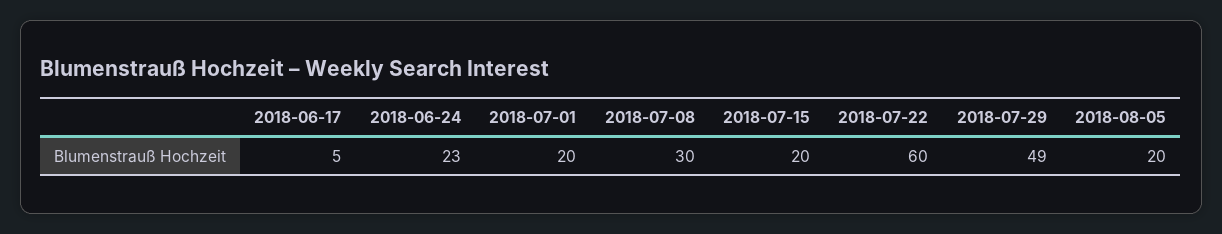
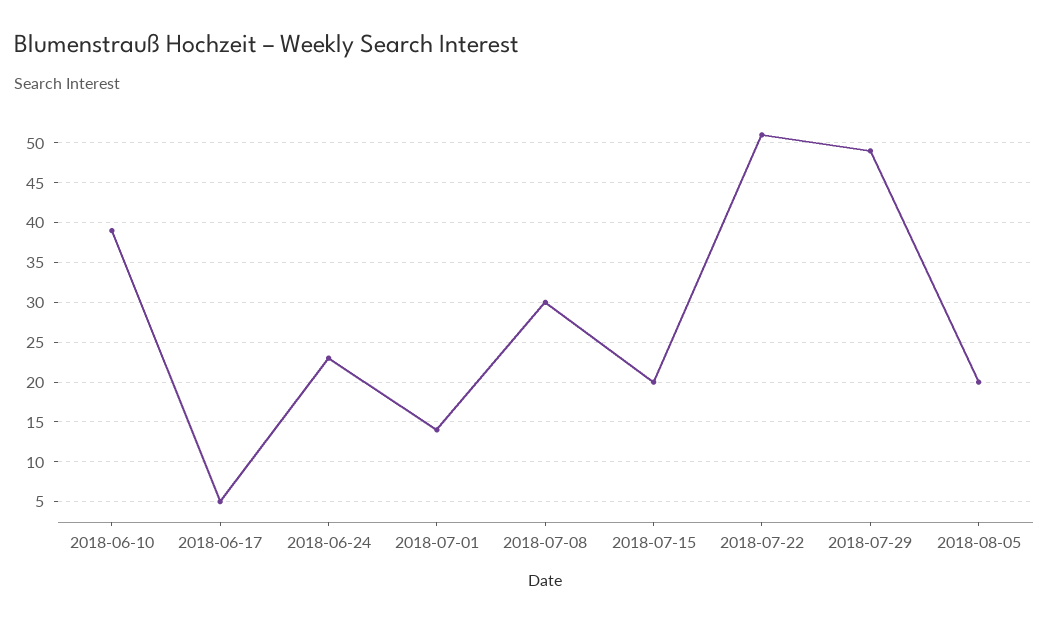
2018-07-01: 20 -> 14
2018-07-22: 60 -> 51
2018-06-10: none -> 39

